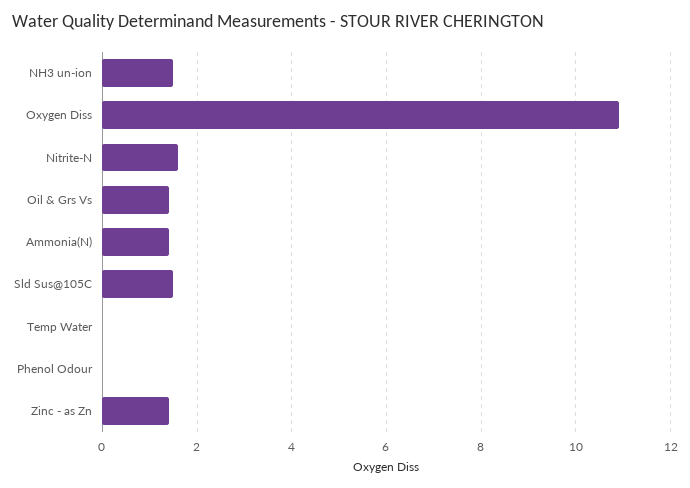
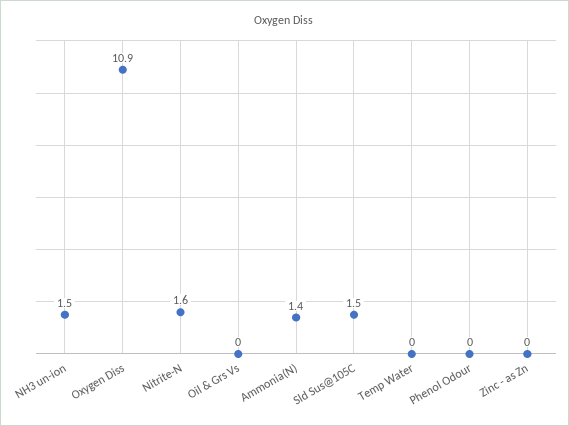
Oil & Grs Vs: 1.5 -> 0
Zinc - as Zn: 1.5 -> 0

